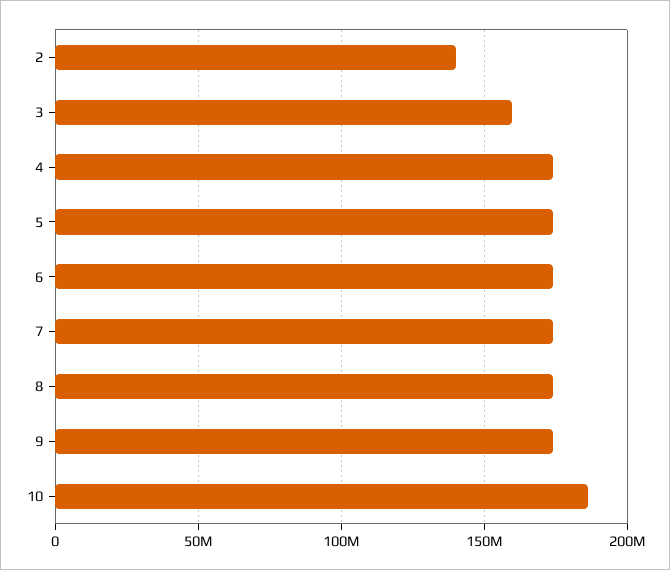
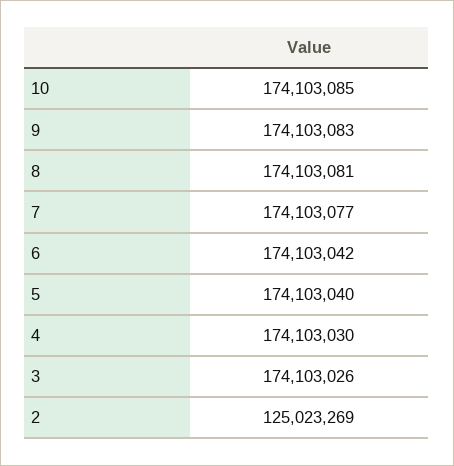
2: 140000000 -> 125023269
3: 160000000 -> 174103026
10: 185000000 -> 174103085

